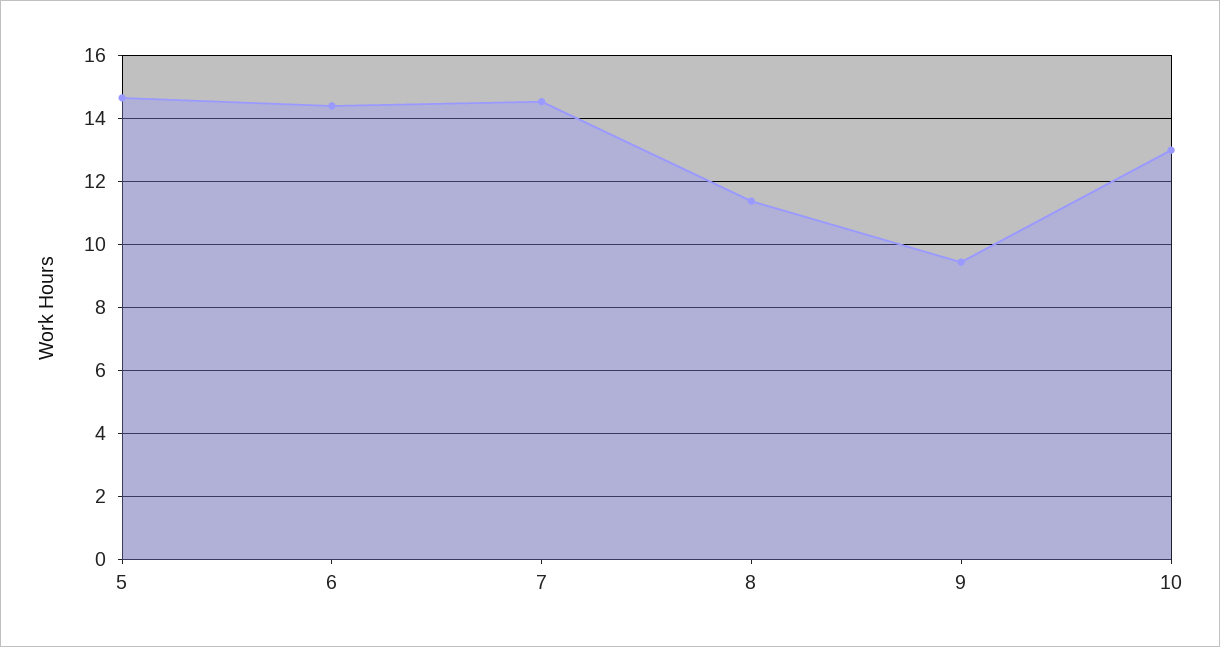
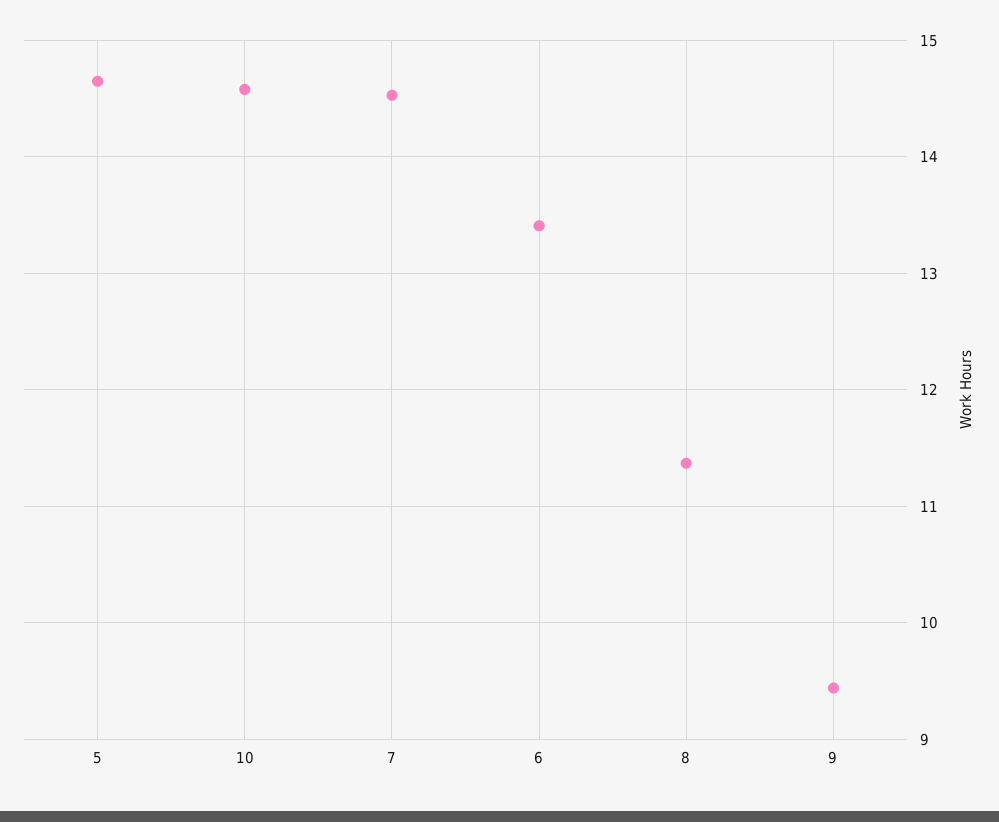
6: 14.4 -> 13.4
10: 13 -> 14.6

